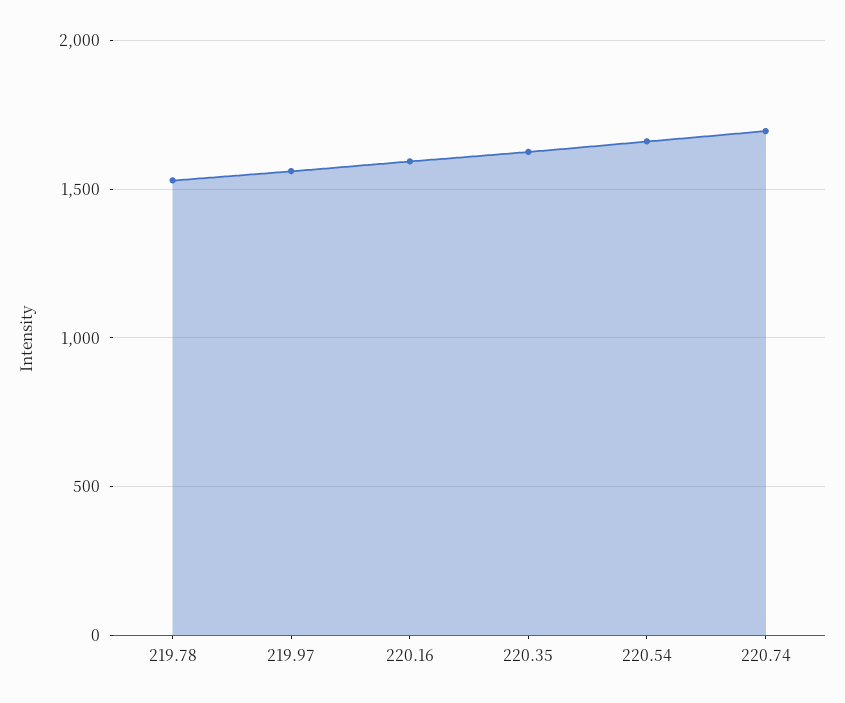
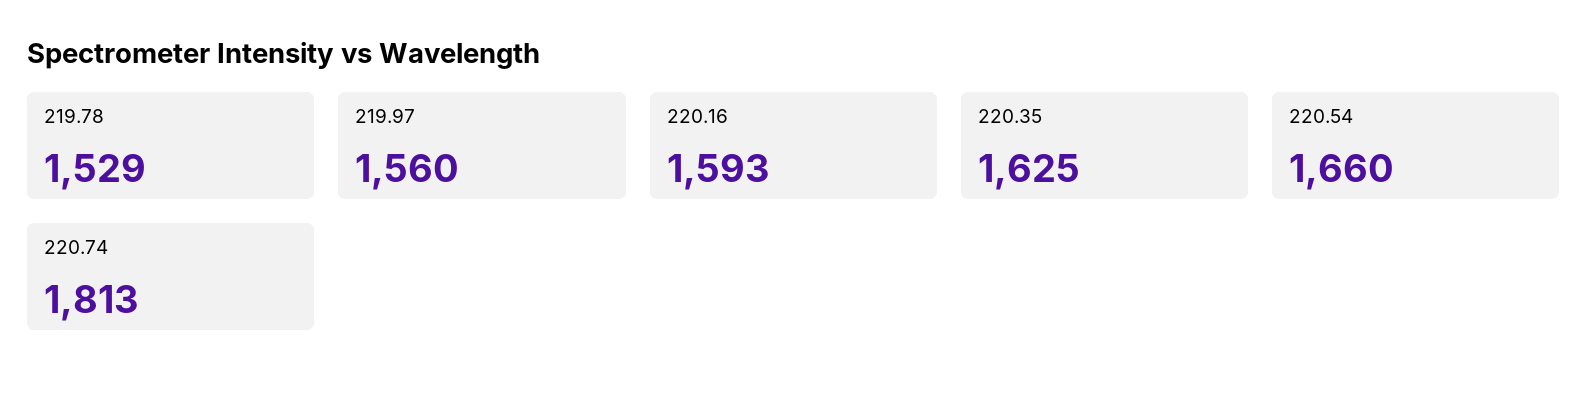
220.74: 1700 -> 1813

